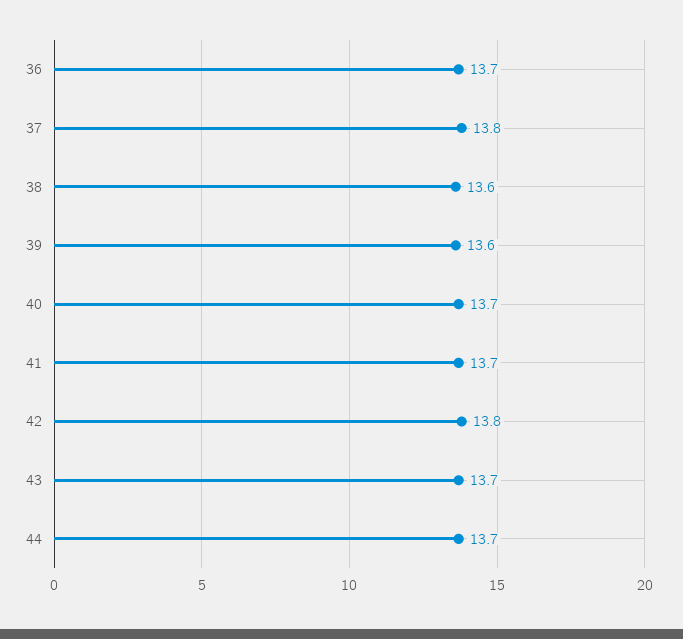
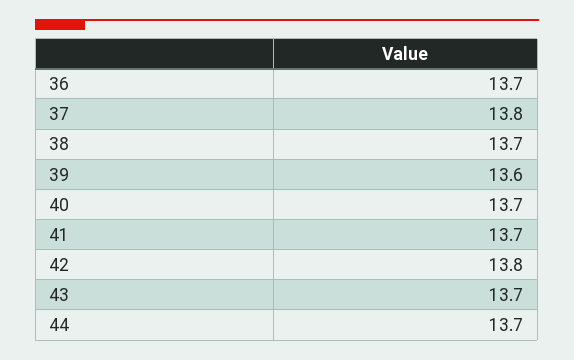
38: 13.6 -> 13.7

